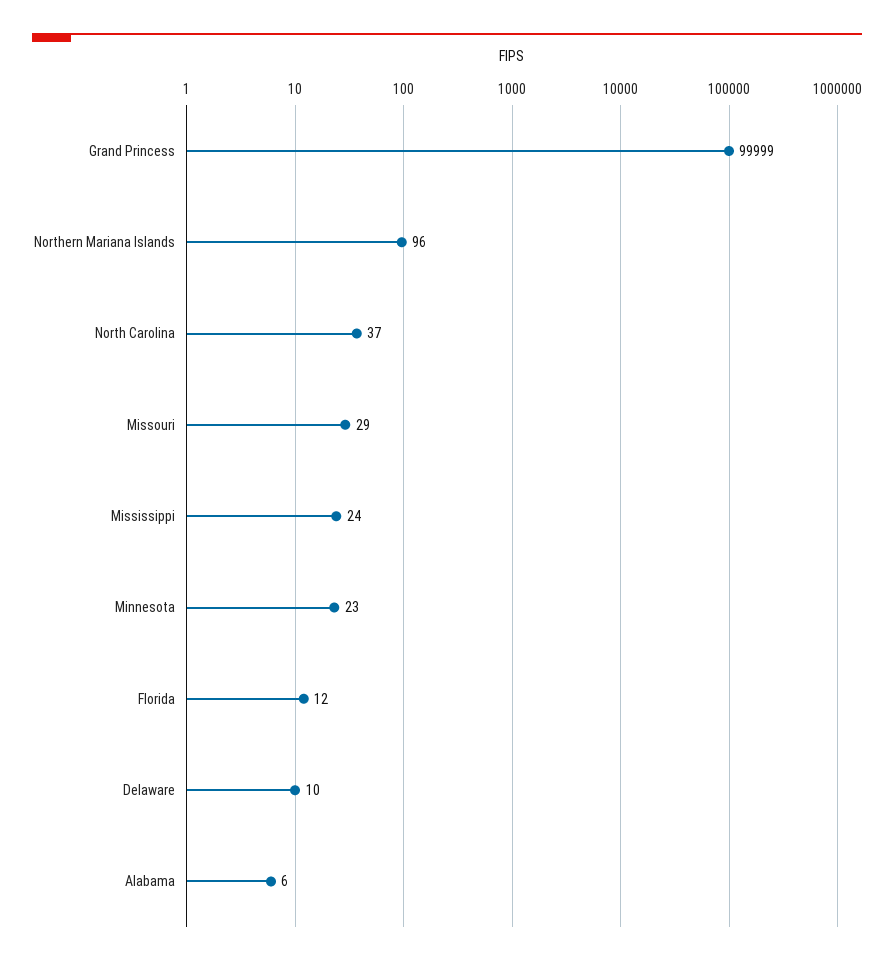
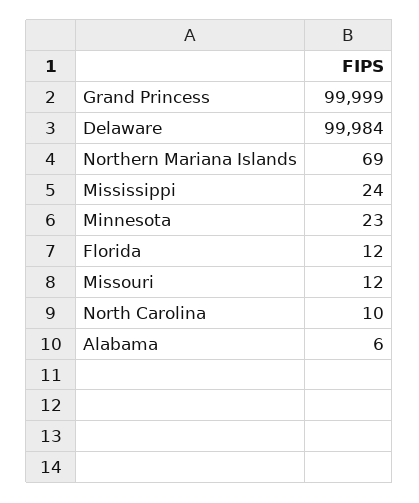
Northern Mariana Islands: 96 -> 69
North Carolina: 37 -> 10
Missouri: 29 -> 12
Delaware: 10 -> 99984

